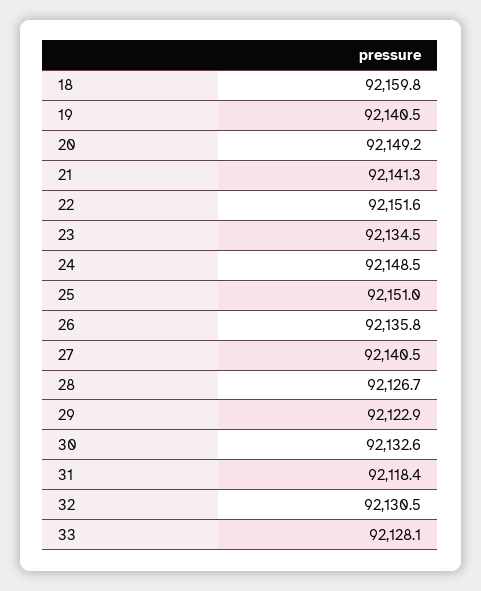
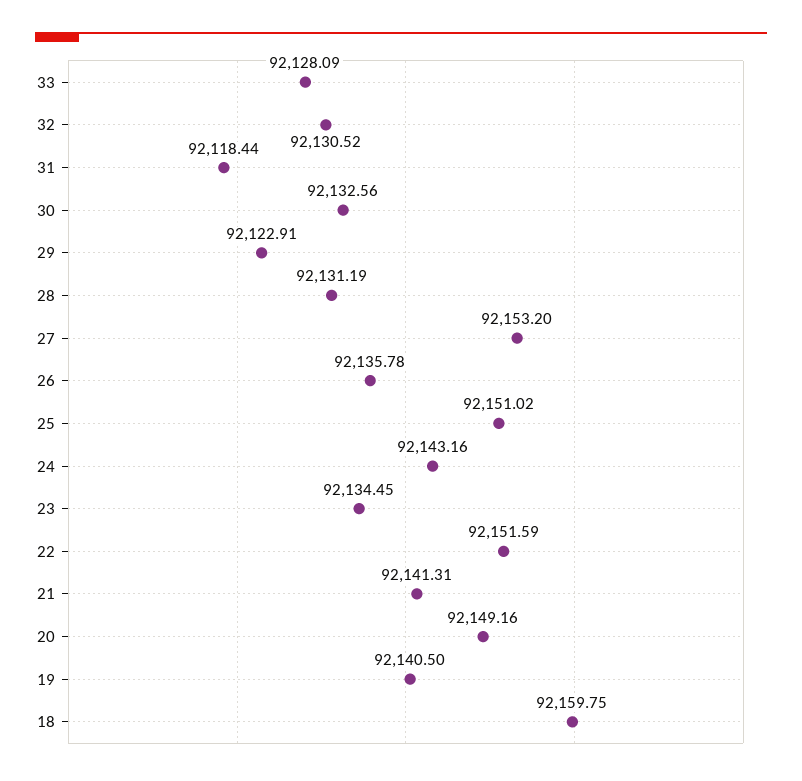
24: 92148.5 -> 92143.16
27: 92140.5 -> 92153.2
28: 92126.7 -> 92131.19

